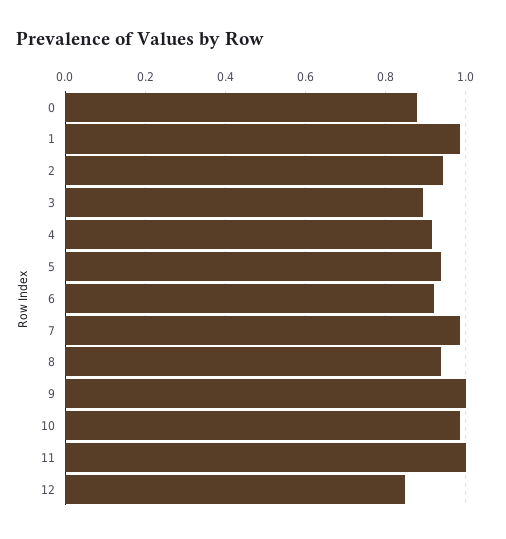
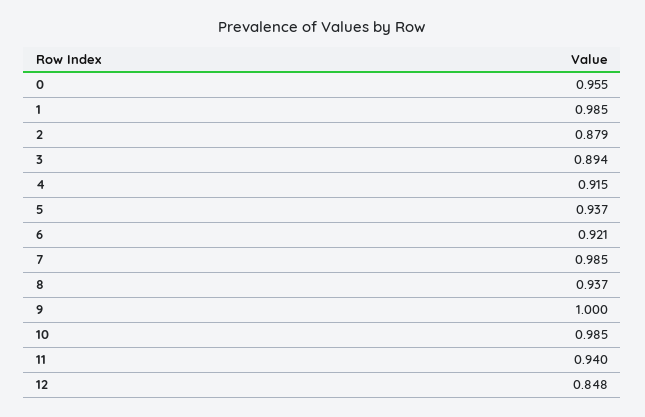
0: 0.88 -> 0.955
2: 0.94 -> 0.879
11: 1 -> 0.94

